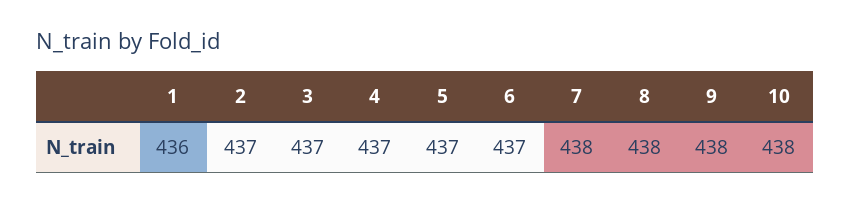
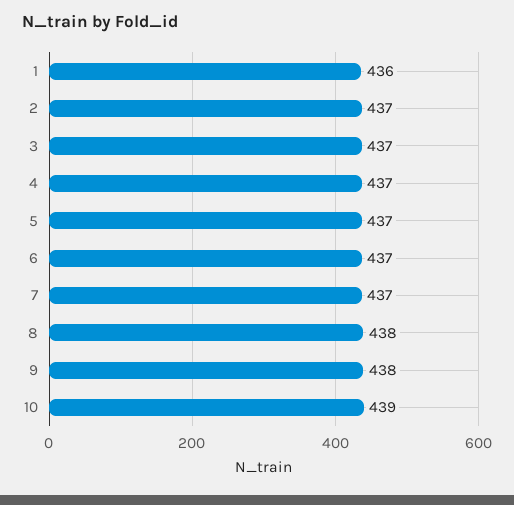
7: 438 -> 437
10: 438 -> 439

